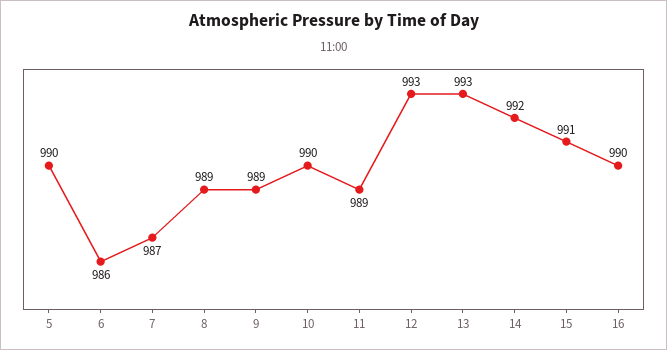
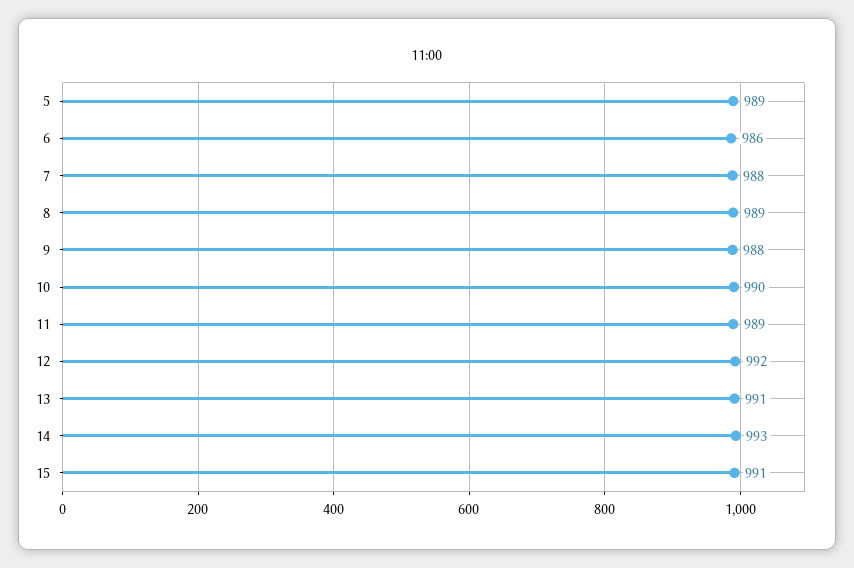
5: 990 -> 989
7: 987 -> 988
9: 989 -> 988
12: 993 -> 992
13: 993 -> 991
14: 992 -> 993
16: 990 -> none

